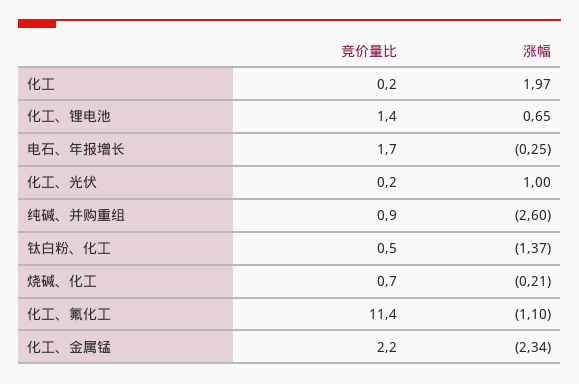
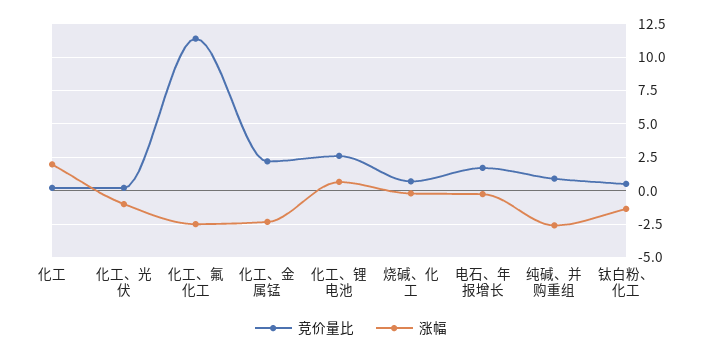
竞价量比, 化工、锂电池: 1.4 -> 2.5
涨幅, 化工、光伏: 1 -> -1
涨幅, 化工、氟化工: -1.1 -> -2.5

